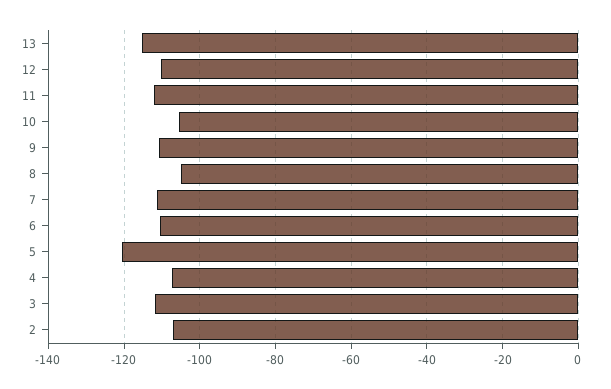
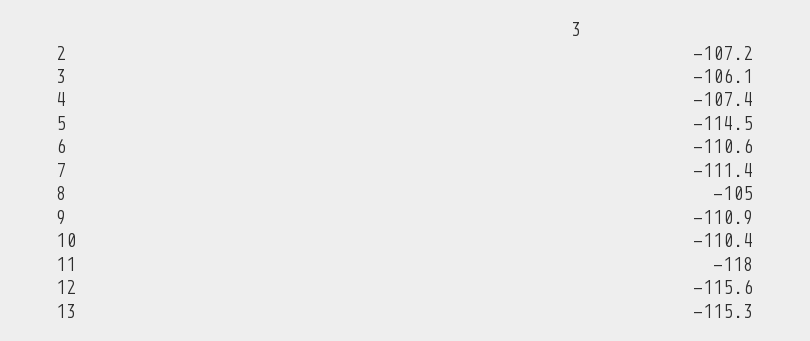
12: -110 -> -115.6
11: -112 -> -118
10: -106 -> -110.4
5: -120 -> -114.5
3: -112 -> -106.1

